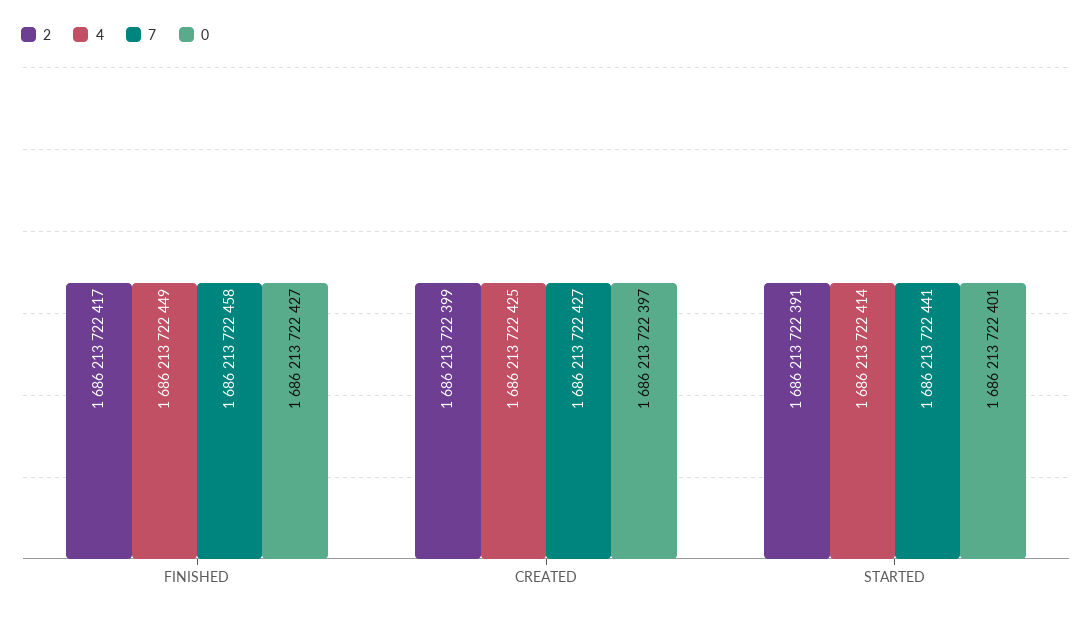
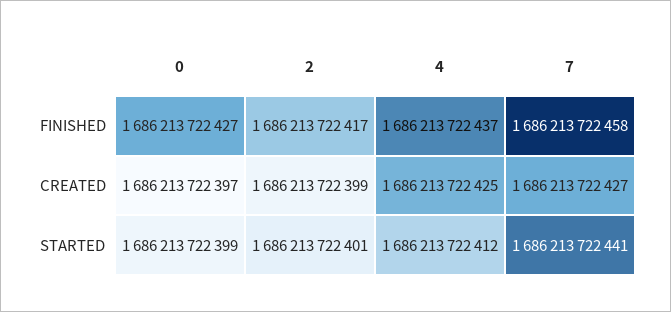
4, FINISHED: 1686213722449 -> 1686213722437
2, STARTED: 1686213722391 -> 1686213722401
4, STARTED: 1686213722414 -> 1686213722412
0, STARTED: 1686213722401 -> 1686213722399

